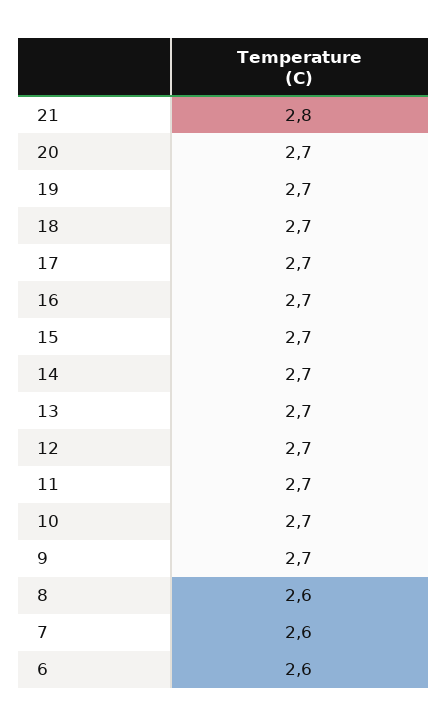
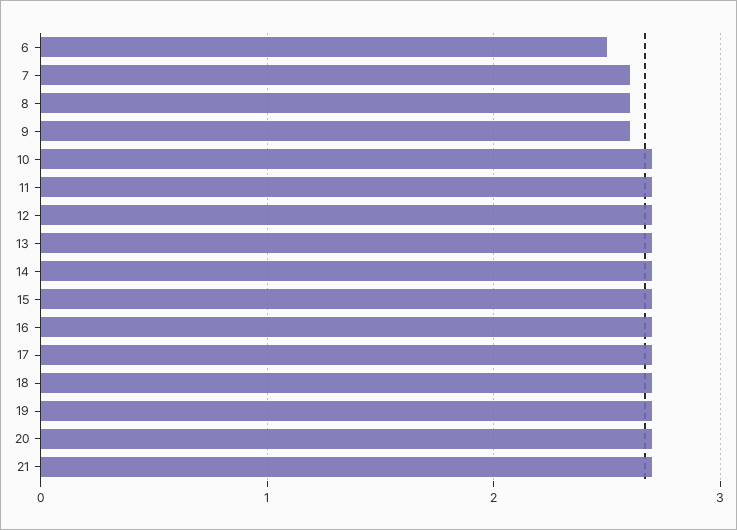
21: 2.8 -> 2.7
9: 2.7 -> 2.6
6: 2.6 -> 2.5

